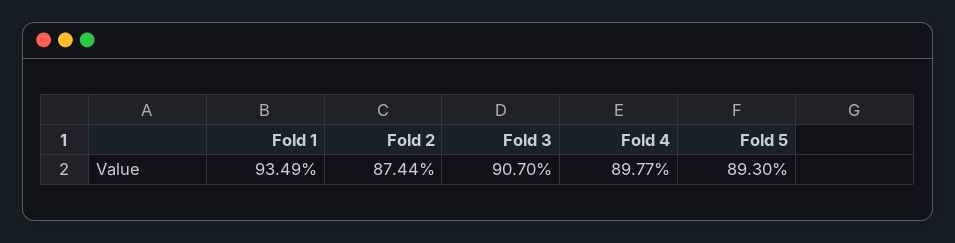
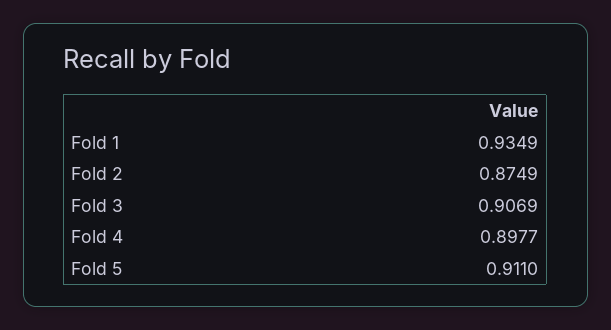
Fold 2: 0.8744 -> 0.8749
Fold 3: 0.907 -> 0.9069
Fold 5: 0.893 -> 0.911

